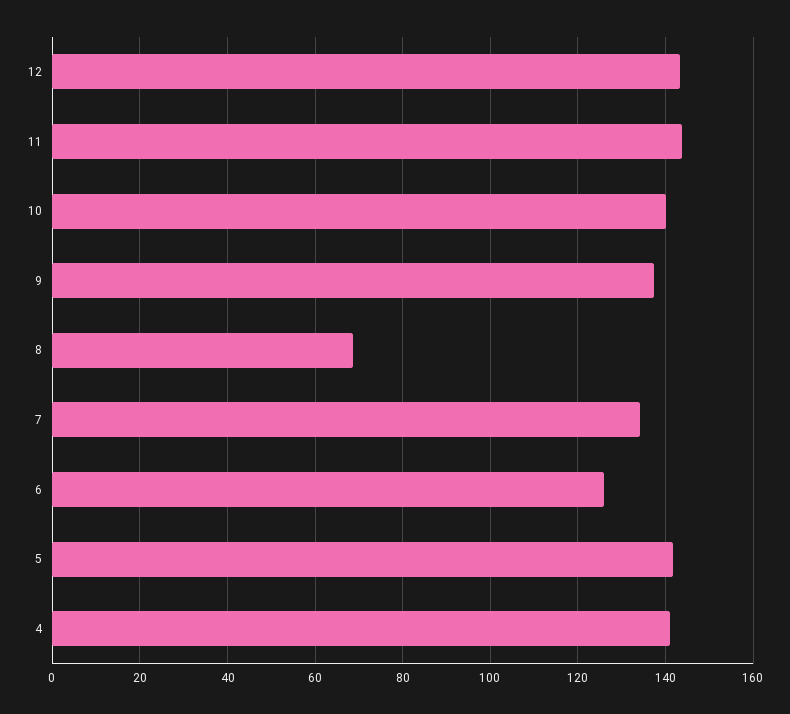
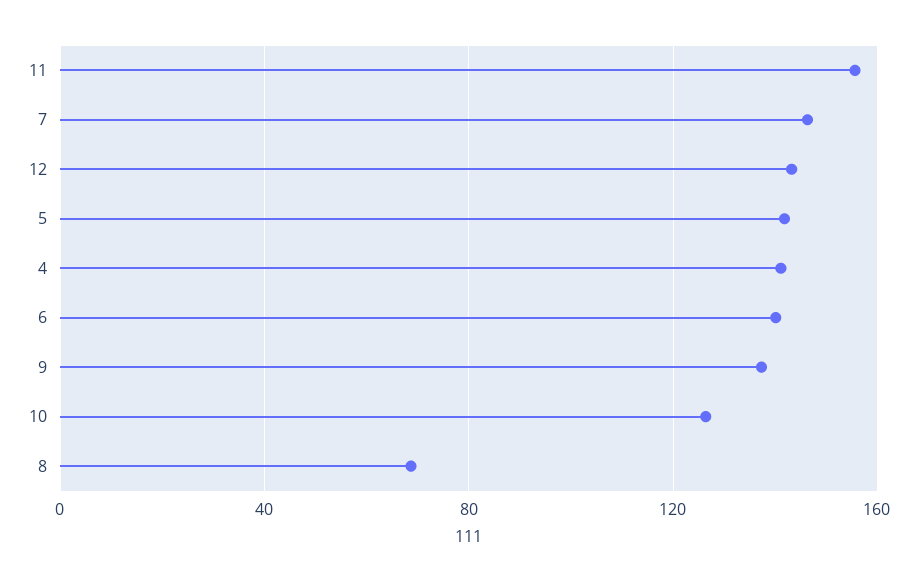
11: 144 -> 155
10: 140 -> 125
7: 134 -> 145
6: 126 -> 140

